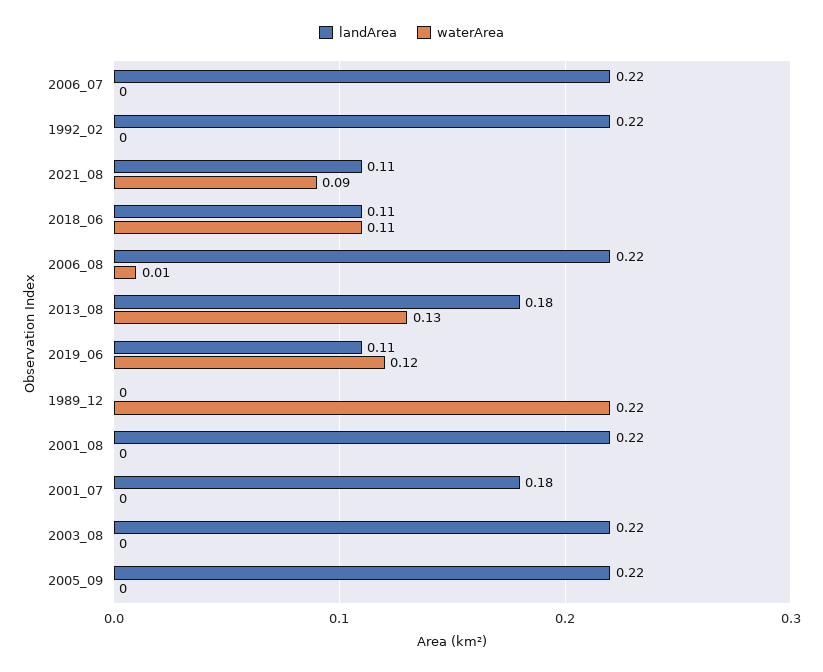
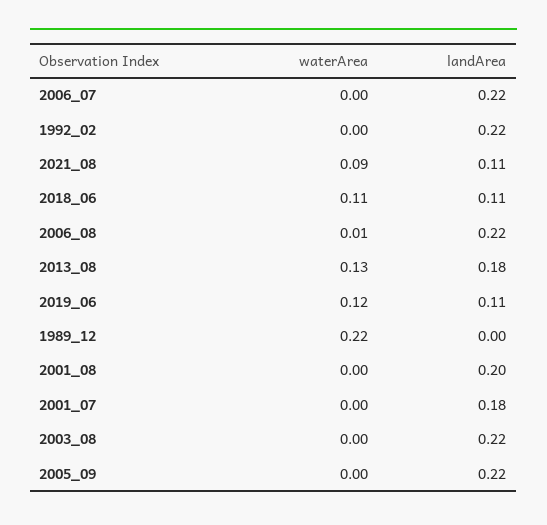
landArea, 2001_08: 0.22 -> 0.2

